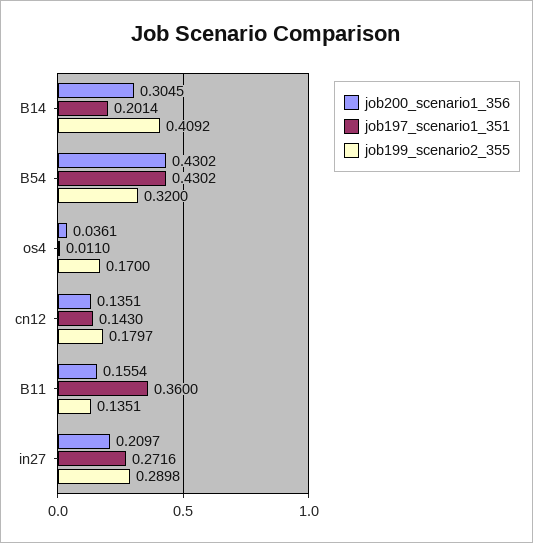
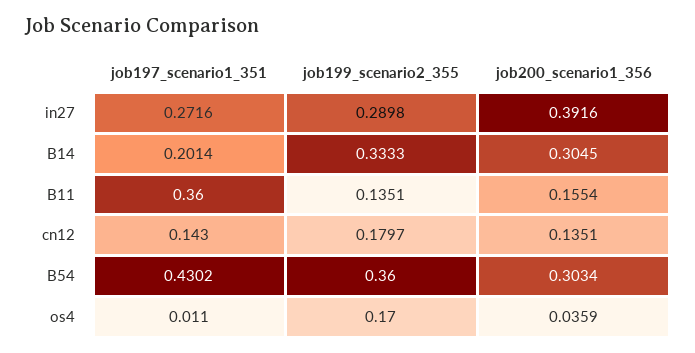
job199_scenario2_355, B14: 0.4092 -> 0.3333
job200_scenario1_356, B54: 0.4302 -> 0.3034
job199_scenario2_355, B54: 0.32 -> 0.36
job200_scenario1_356, os4: 0.0361 -> 0.0359
job200_scenario1_356, in27: 0.2097 -> 0.3916

